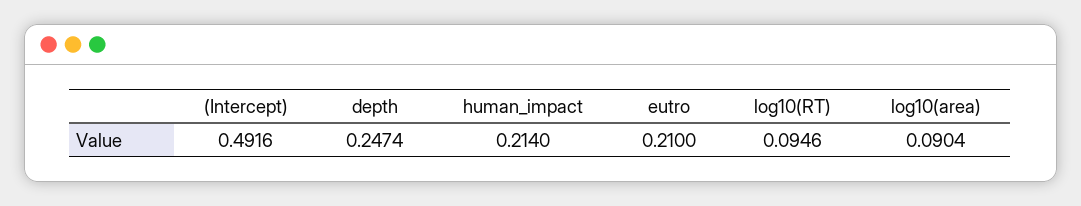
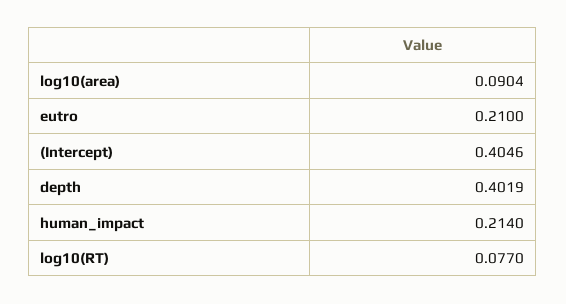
(Intercept): 0.4916 -> 0.4046
depth: 0.2474 -> 0.4019
log10(RT): 0.0946 -> 0.077

